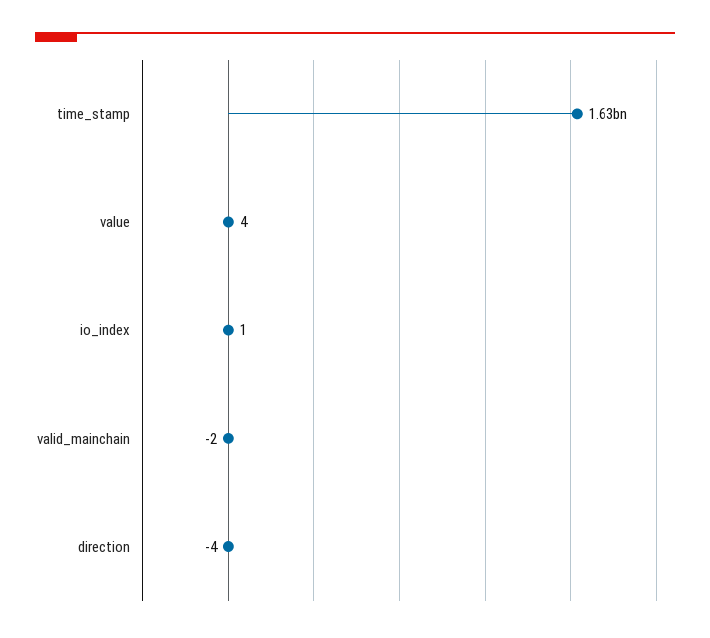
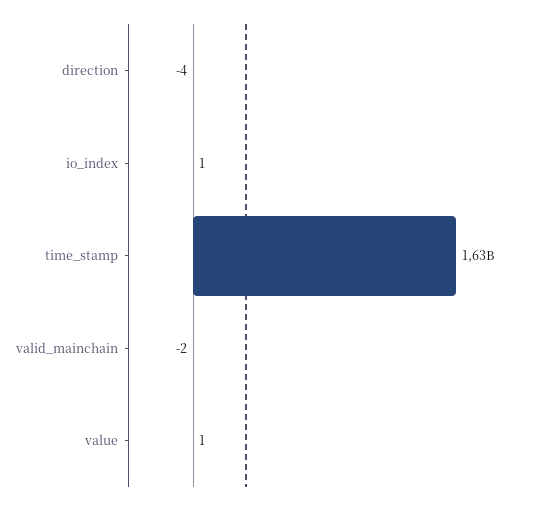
value: 4 -> 1

